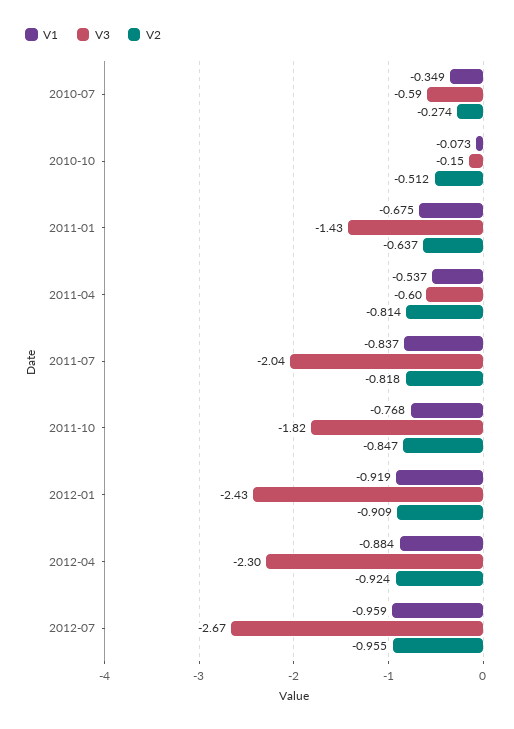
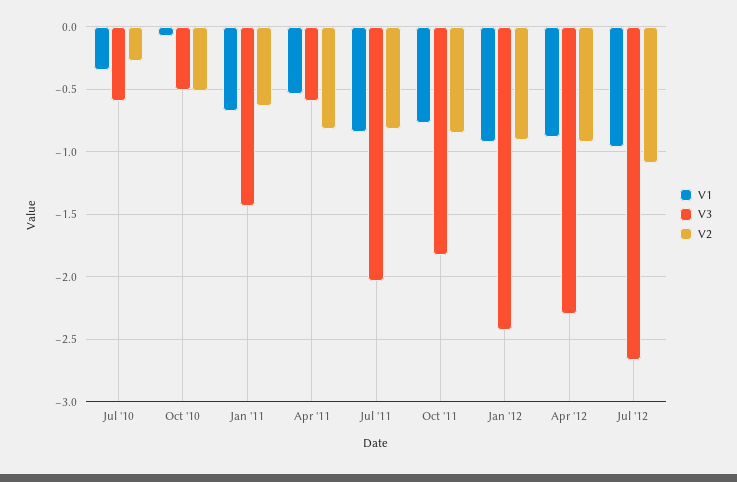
V3, 2010-10: -0.15 -> -0.5
V2, 2012-07: -0.955 -> -1.1

